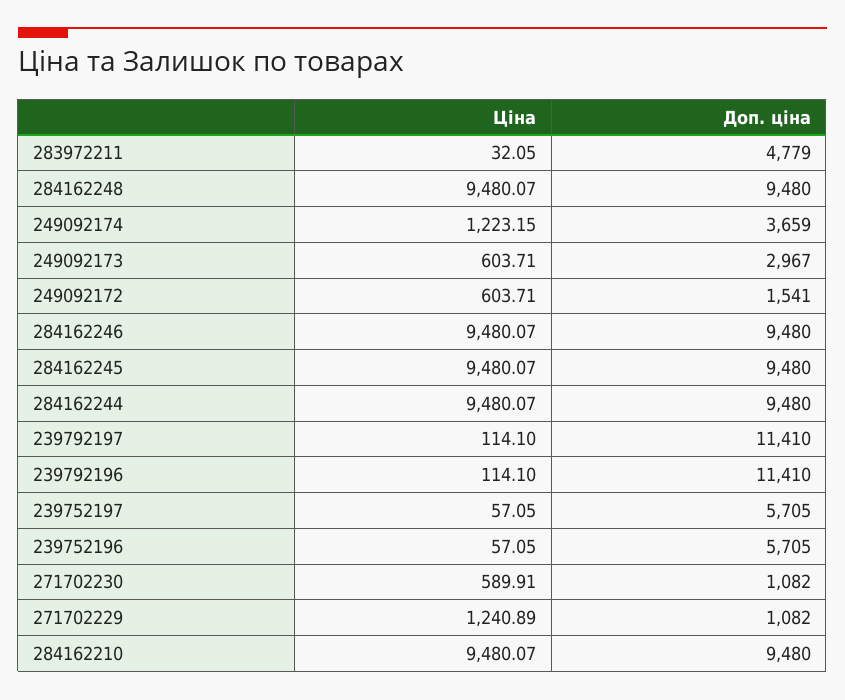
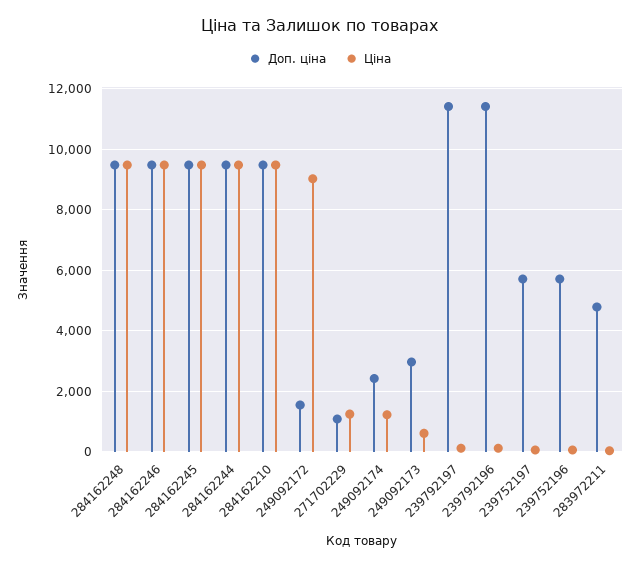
Доп. ціна, 249092174: 3659 -> 2400
Ціна, 249092172: 603.71 -> 9000
Ціна, 271702230: 589.91 -> none
Доп. ціна, 271702230: 1082 -> none

